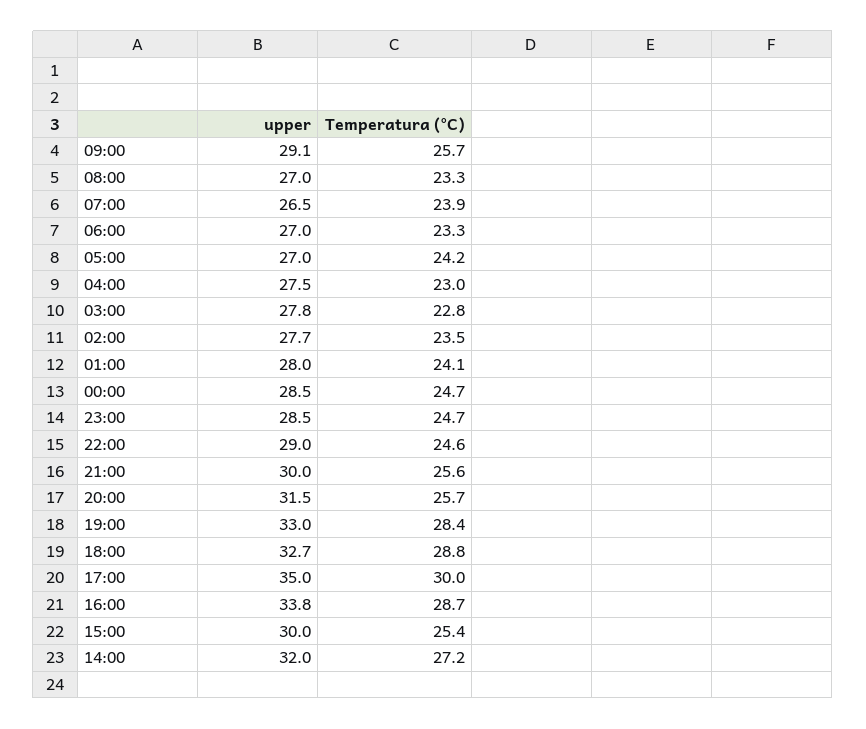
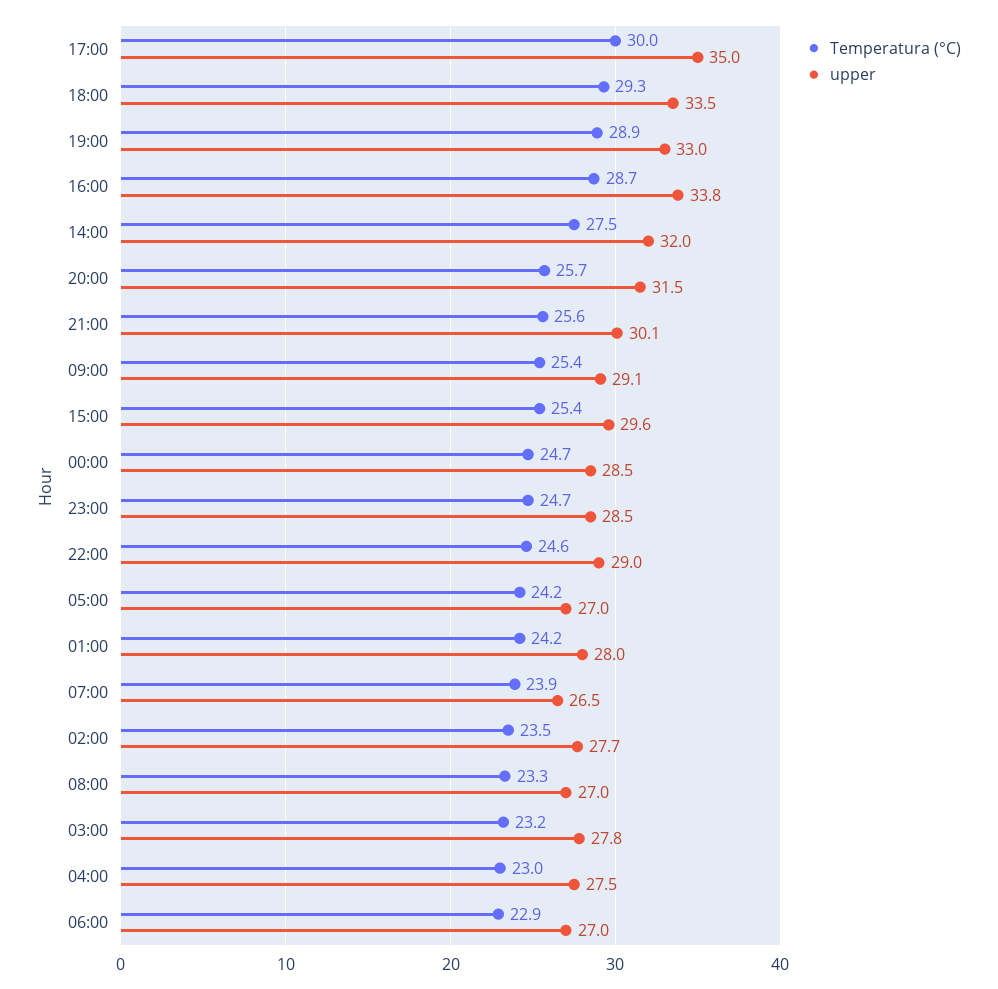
Temperatura (°C), 09:00: 25.7 -> 25.4
Temperatura (°C), 06:00: 23.3 -> 22.9
Temperatura (°C), 03:00: 22.8 -> 23.2
Temperatura (°C), 01:00: 24.1 -> 24.2
upper, 21:00: 30 -> 30.1
Temperatura (°C), 19:00: 28.4 -> 28.9
upper, 18:00: 32.7 -> 33.5
Temperatura (°C), 18:00: 28.8 -> 29.3
upper, 15:00: 30 -> 29.6
Temperatura (°C), 14:00: 27.2 -> 27.5

